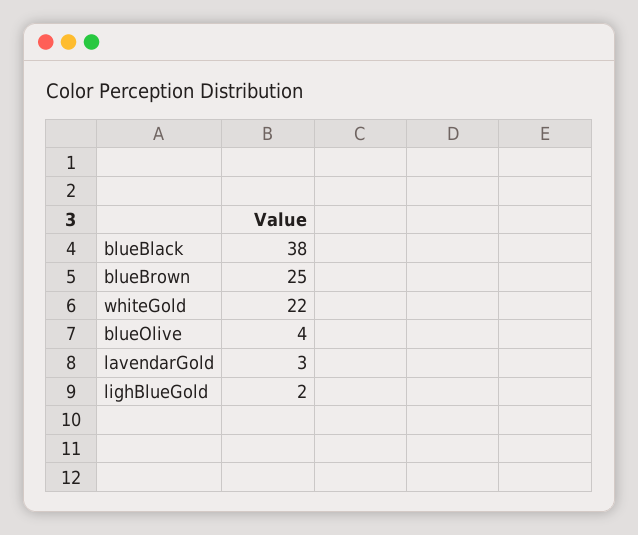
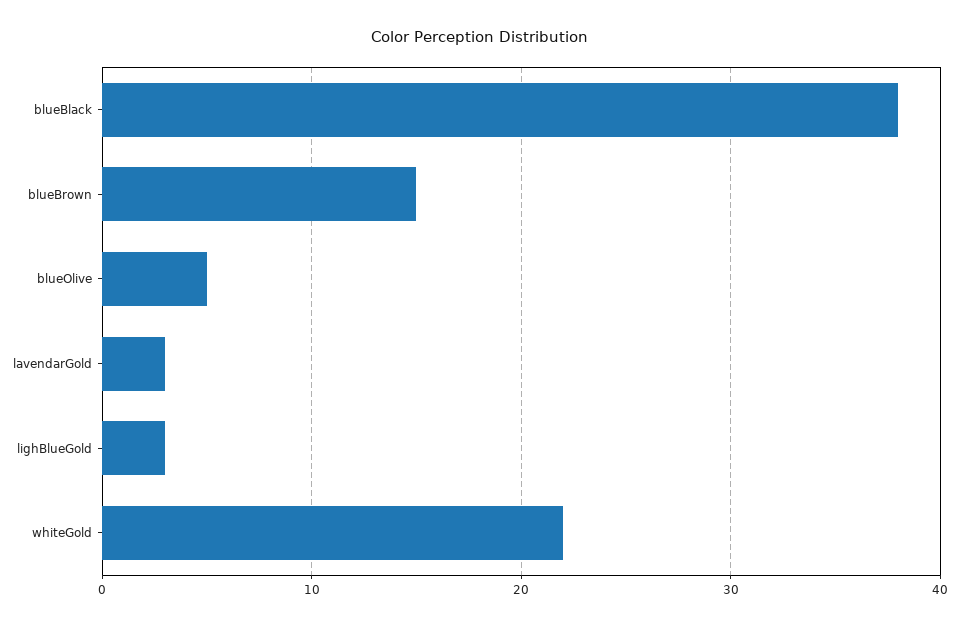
blueBrown: 25 -> 15
blueOlive: 4 -> 5
lighBlueGold: 2 -> 3

